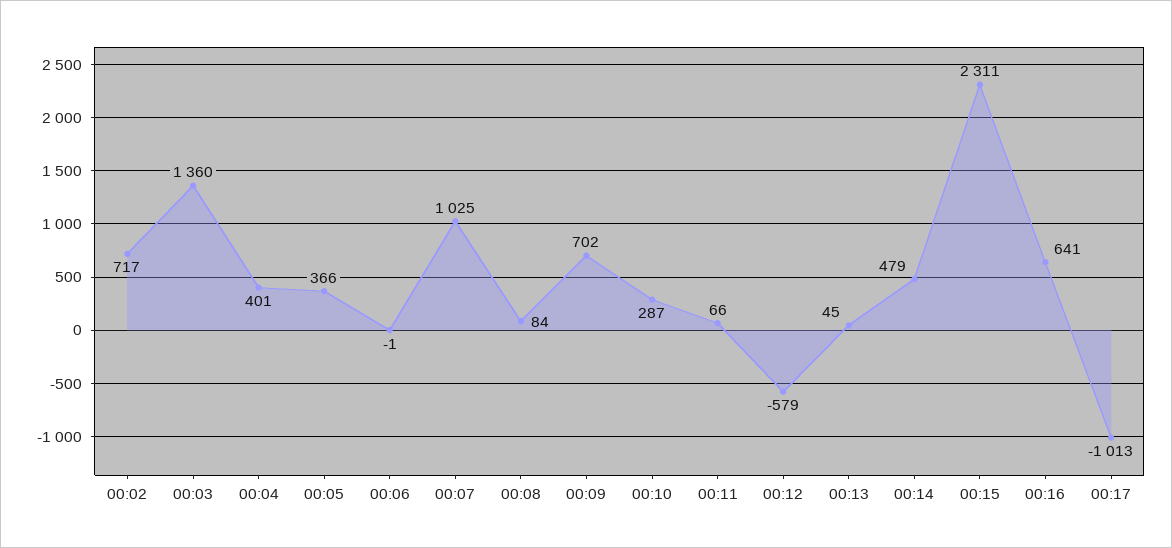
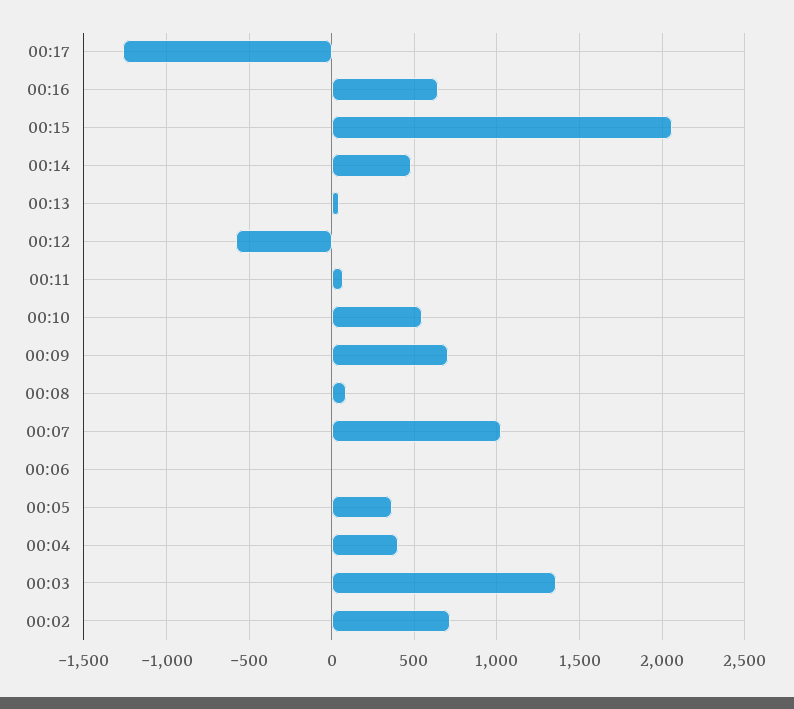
00:10: 287 -> 550
00:15: 2311 -> 2050
00:17: -1013 -> -1250

